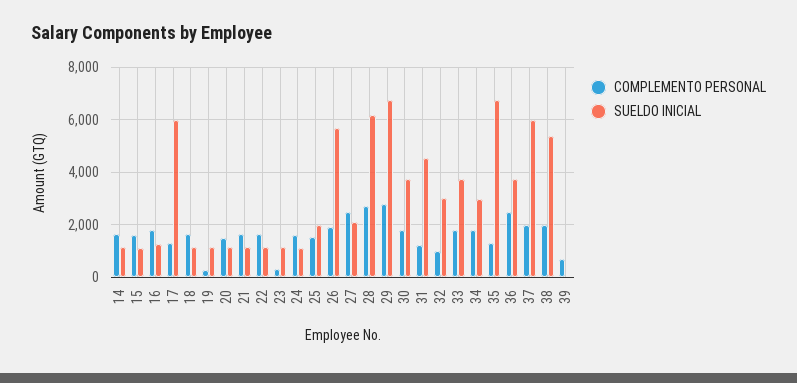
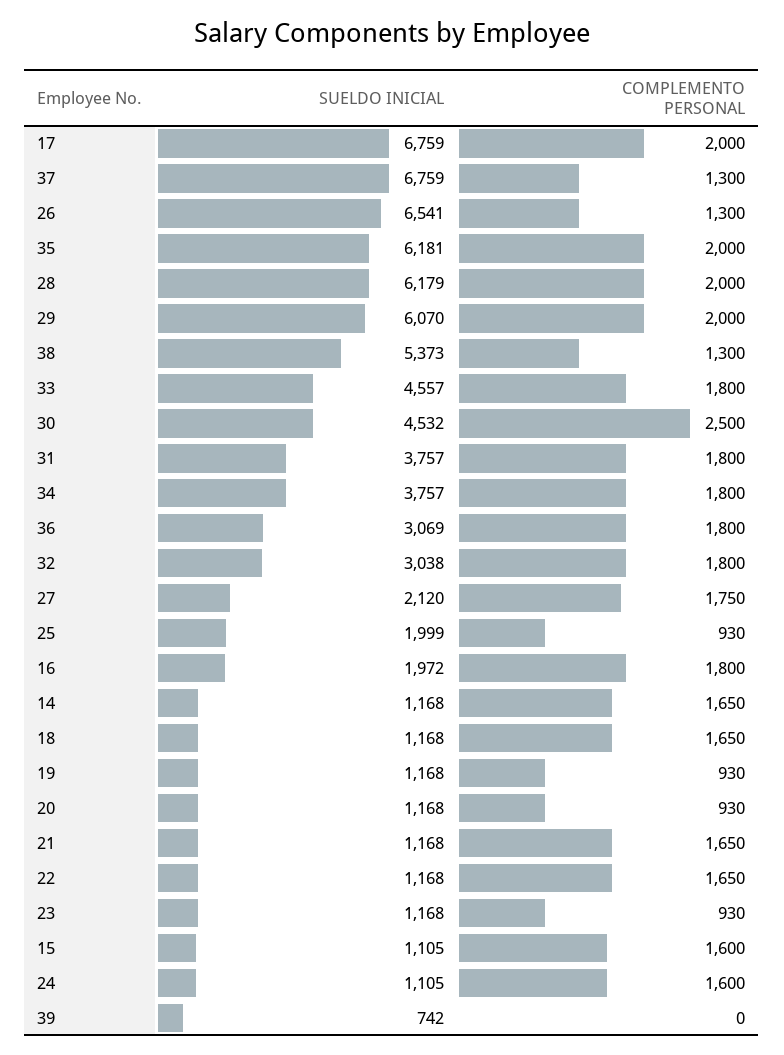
SUELDO INICIAL, 16: 1250 -> 1972
COMPLEMENTO PERSONAL, 17: 1250 -> 2000
SUELDO INICIAL, 17: 6000 -> 6759
COMPLEMENTO PERSONAL, 19: 250 -> 930
COMPLEMENTO PERSONAL, 20: 1500 -> 930
COMPLEMENTO PERSONAL, 23: 250 -> 930
COMPLEMENTO PERSONAL, 25: 1500 -> 930
COMPLEMENTO PERSONAL, 26: 2000 -> 1300
SUELDO INICIAL, 26: 5750 -> 6541
COMPLEMENTO PERSONAL, 27: 2500 -> 1750
COMPLEMENTO PERSONAL, 28: 2750 -> 2000
COMPLEMENTO PERSONAL, 29: 2750 -> 2000
SUELDO INICIAL, 29: 6750 -> 6070
COMPLEMENTO PERSONAL, 30: 1750 -> 2500
SUELDO INICIAL, 30: 3750 -> 4532
COMPLEMENTO PERSONAL, 31: 1250 -> 1800
SUELDO INICIAL, 31: 4500 -> 3757
COMPLEMENTO PERSONAL, 32: 1000 -> 1800
SUELDO INICIAL, 33: 3750 -> 4557
SUELDO INICIAL, 34: 3000 -> 3757
COMPLEMENTO PERSONAL, 35: 1250 -> 2000
SUELDO INICIAL, 35: 6750 -> 6181
COMPLEMENTO PERSONAL, 36: 2500 -> 1800
SUELDO INICIAL, 36: 3750 -> 3069
COMPLEMENTO PERSONAL, 37: 2000 -> 1300
SUELDO INICIAL, 37: 6000 -> 6759
COMPLEMENTO PERSONAL, 38: 2000 -> 1300
COMPLEMENTO PERSONAL, 39: 750 -> 0
SUELDO INICIAL, 39: 0 -> 742

